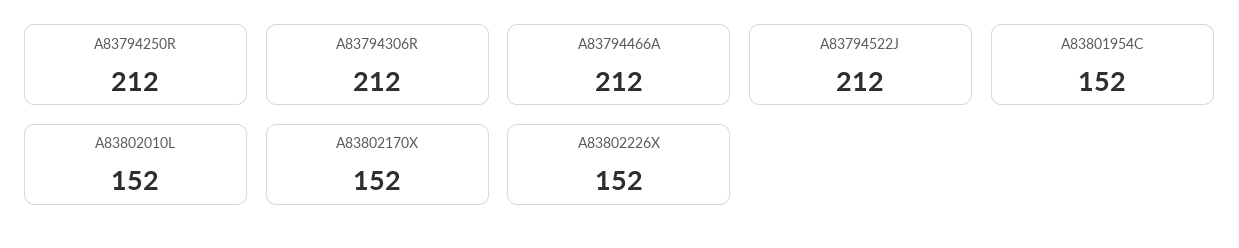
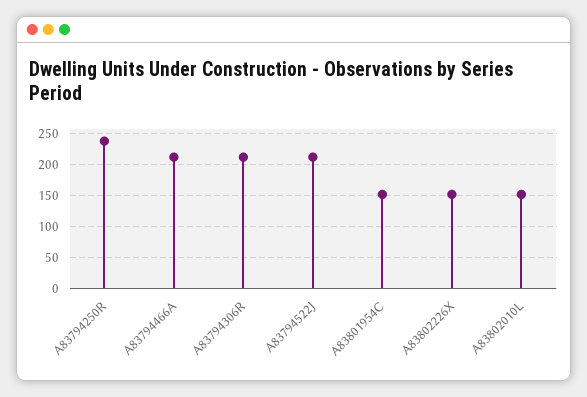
A83794250R: 212 -> 240
A83802170X: 152 -> none

